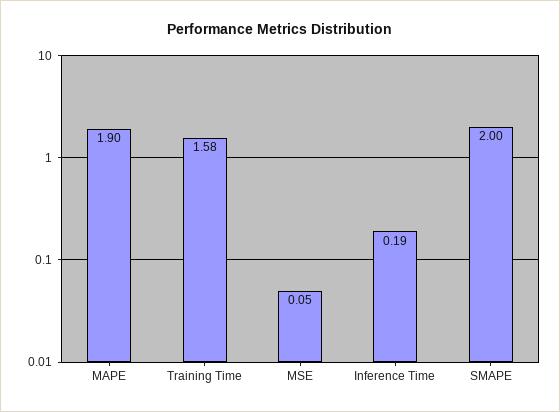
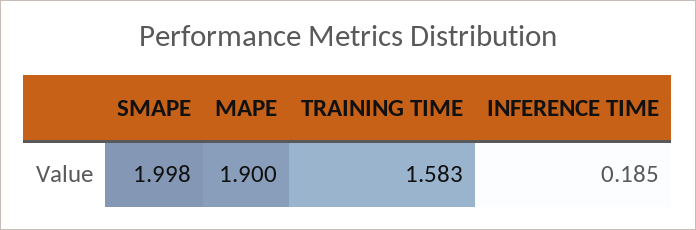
MSE: 0.05 -> none

